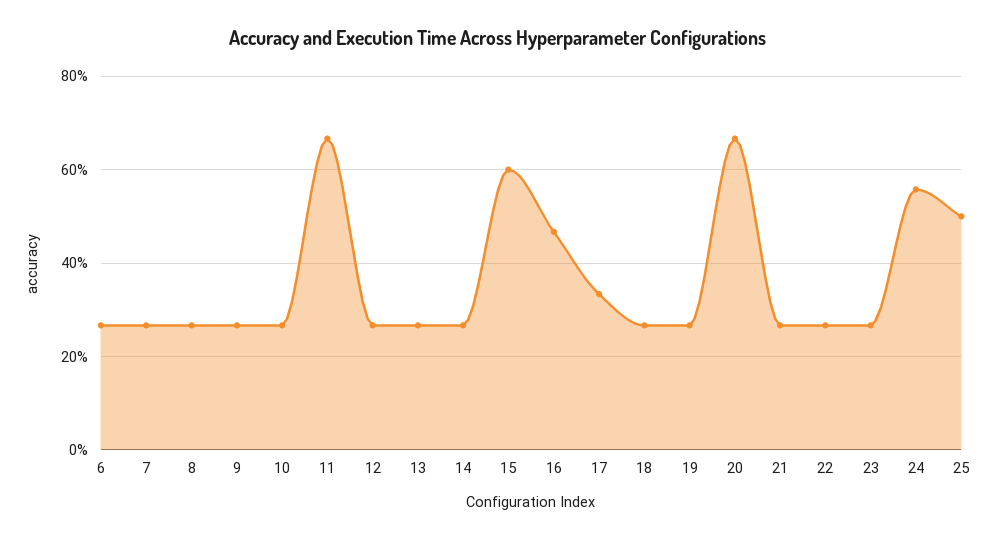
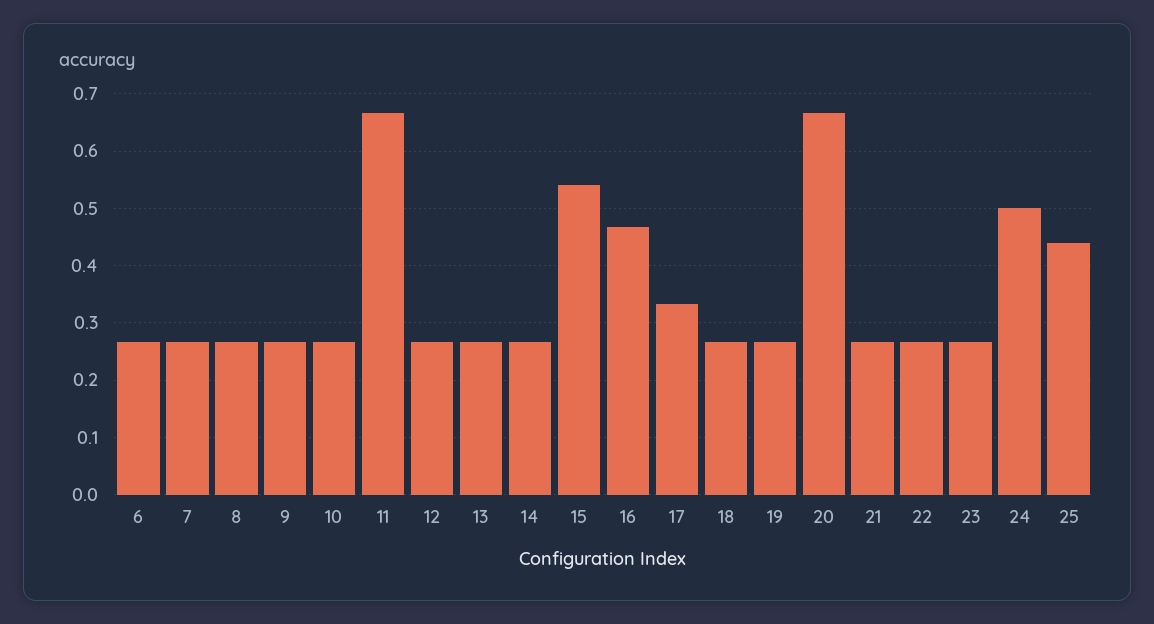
15: 0.6 -> 0.54
24: 0.56 -> 0.5
25: 0.5 -> 0.44

